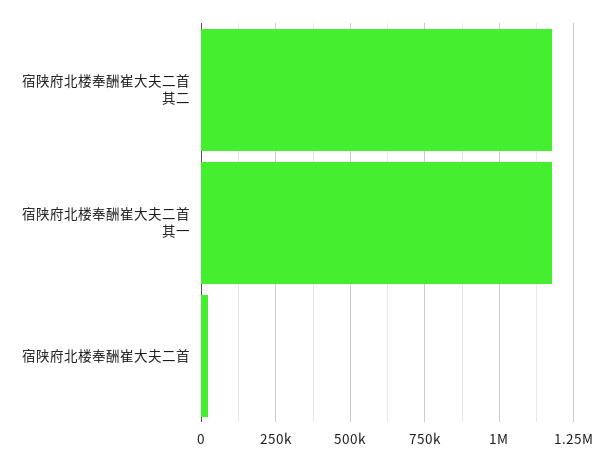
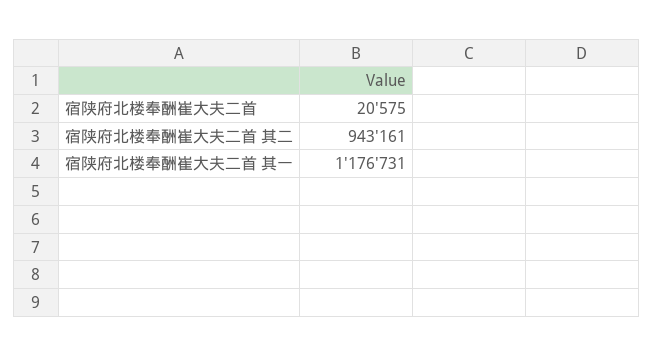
宿陕府北楼奉酬崔大夫二首 其二: 1175000 -> 943161

